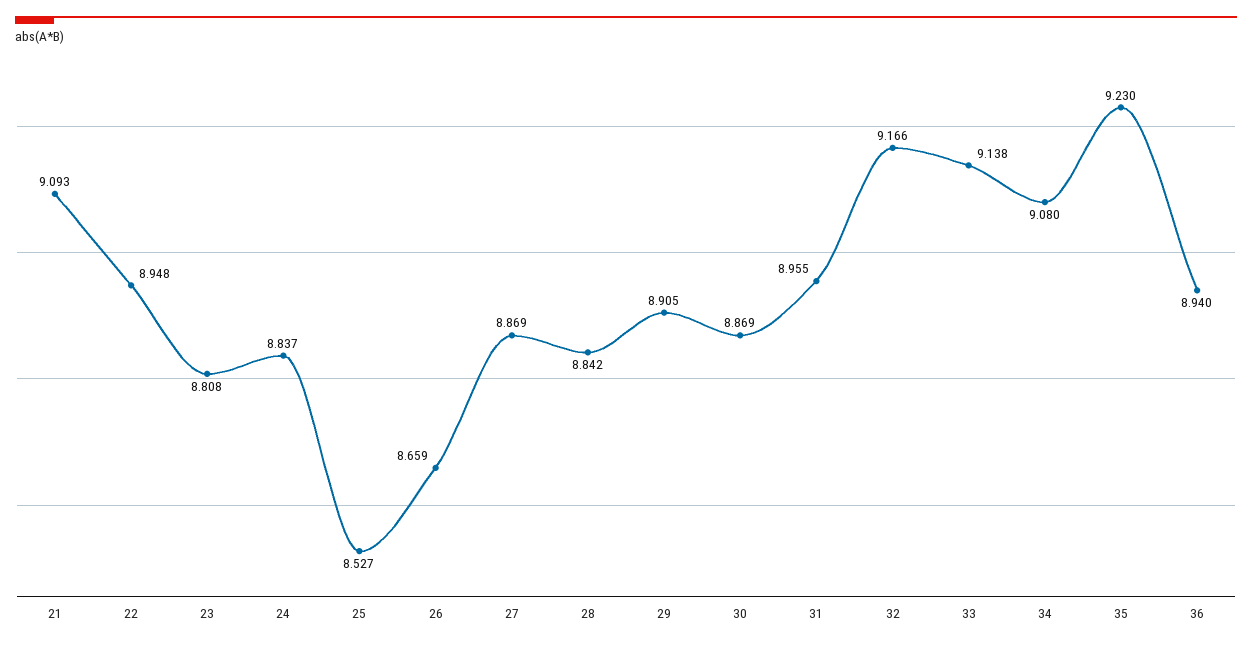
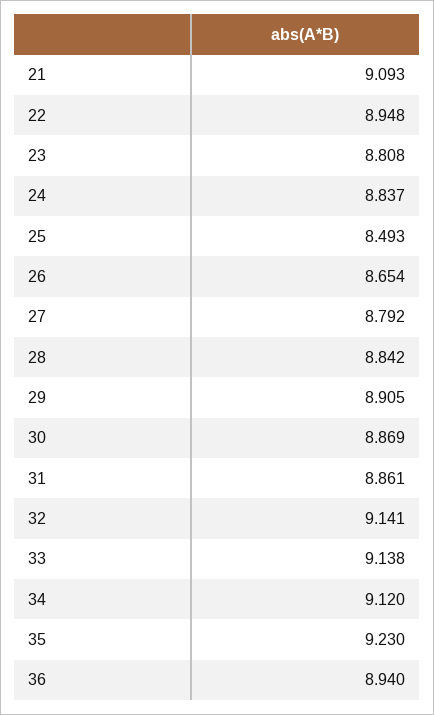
25: 8.527 -> 8.493
26: 8.659 -> 8.654
27: 8.869 -> 8.792
31: 8.955 -> 8.861
32: 9.166 -> 9.141
34: 9.08 -> 9.12

